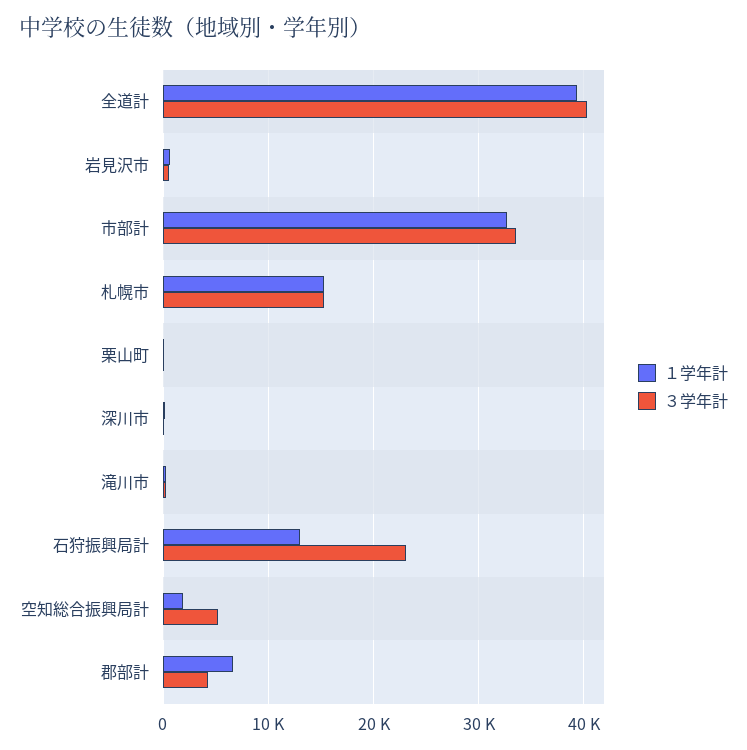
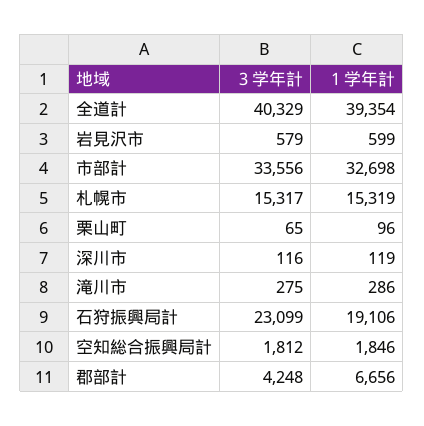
１学年計, 石狩振興局計: 13000 -> 19106
３学年計, 空知総合振興局計: 5000 -> 1812

